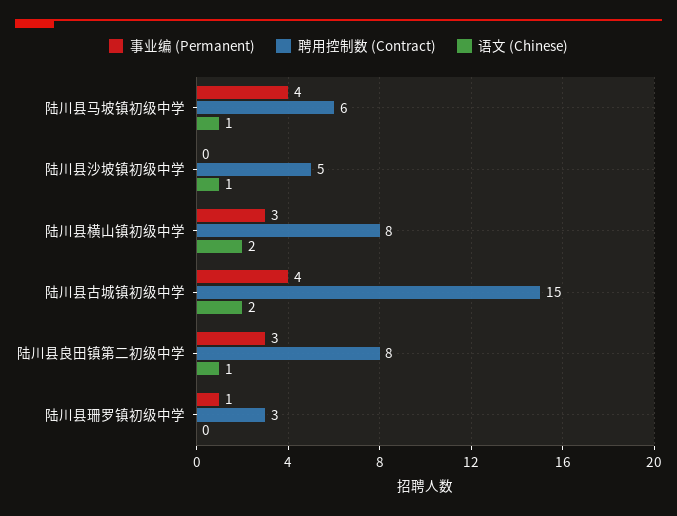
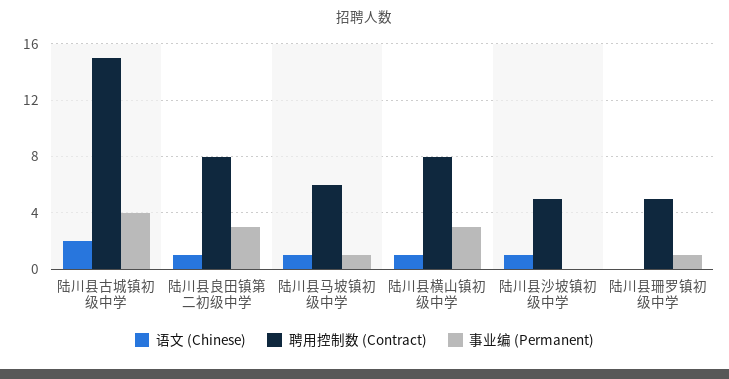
事业编 (Permanent), 陆川县马坡镇初级中学: 4 -> 1
语文 (Chinese), 陆川县横山镇初级中学: 2 -> 1
聘用控制数 (Contract), 陆川县珊罗镇初级中学: 3 -> 5

